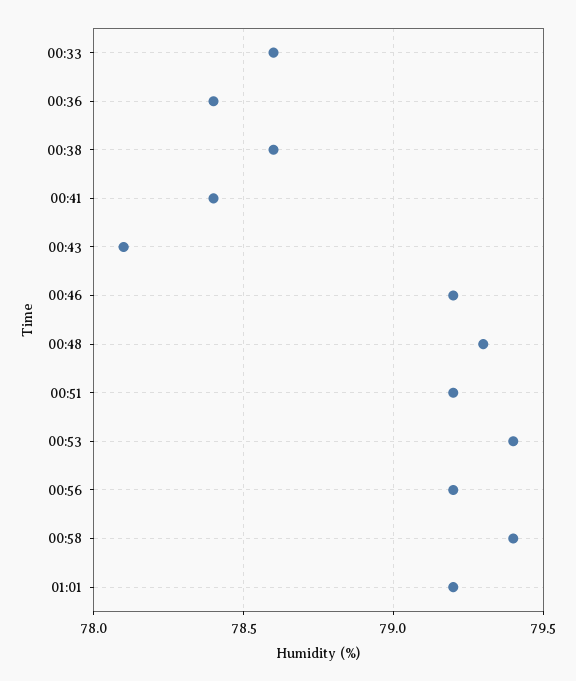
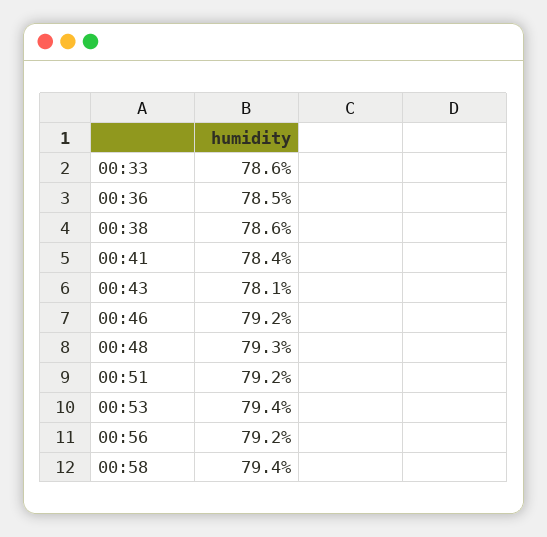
00:36: 78.4 -> 78.5
01:01: 79.2 -> none

